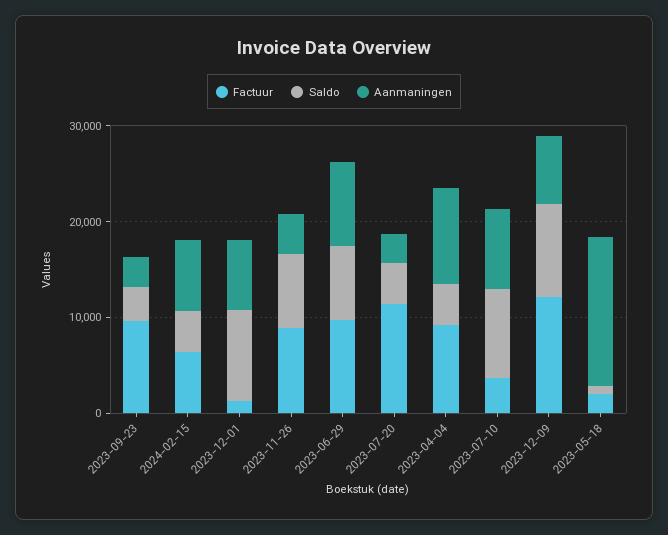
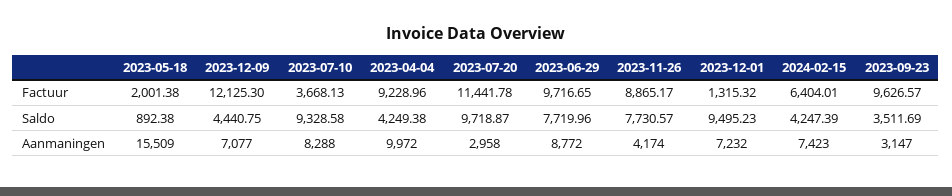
Saldo, 2023-07-20: 4000 -> 9718.87
Saldo, 2023-12-09: 10000 -> 4440.75

